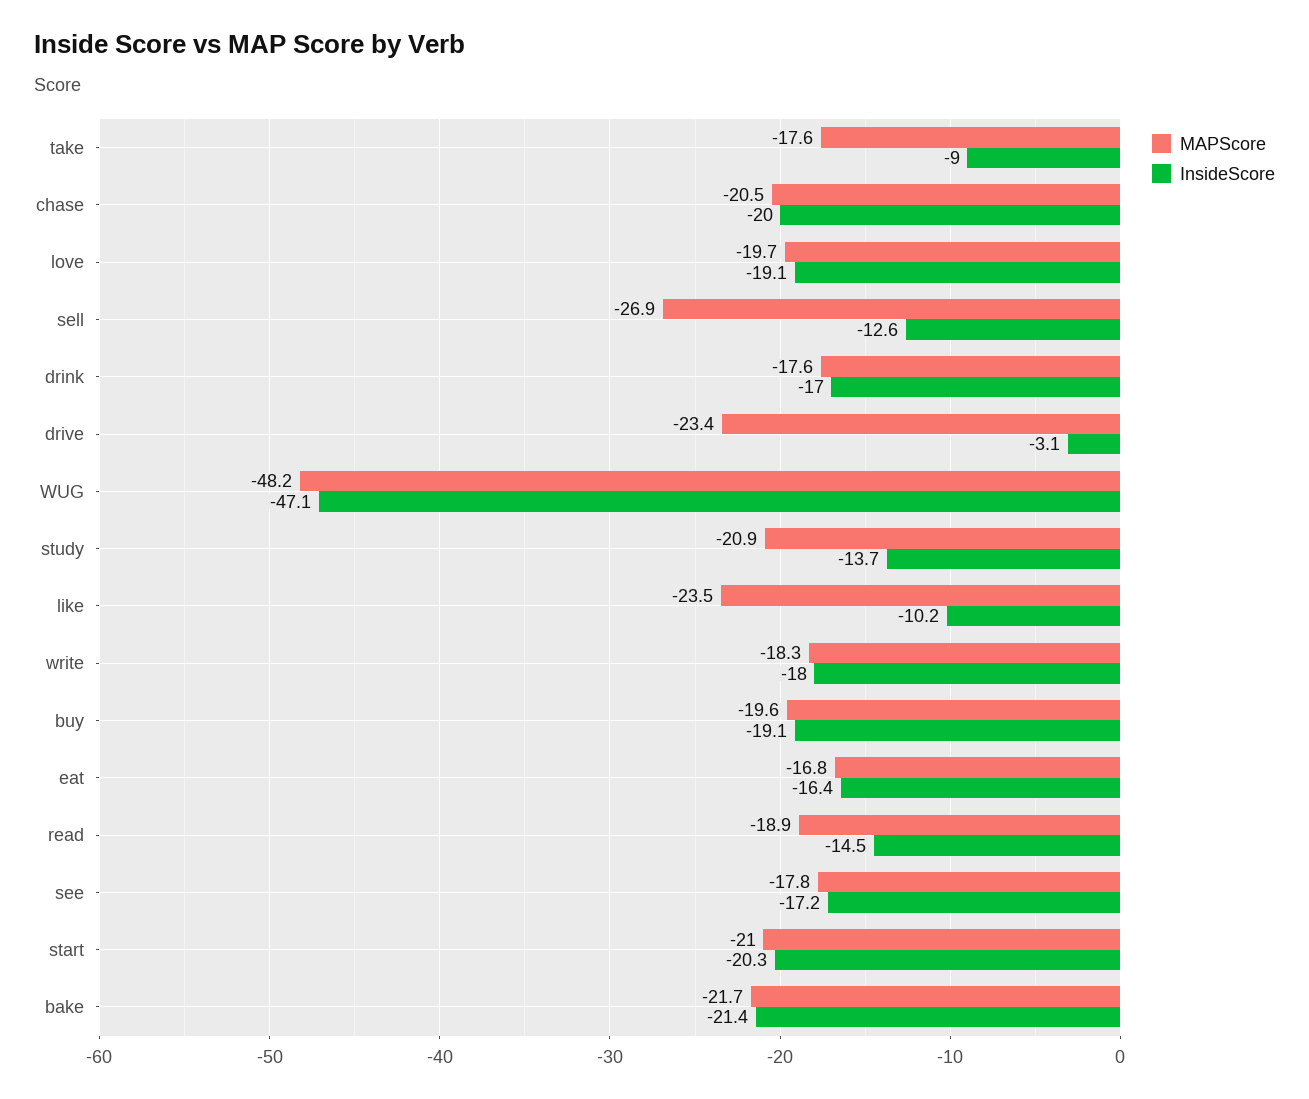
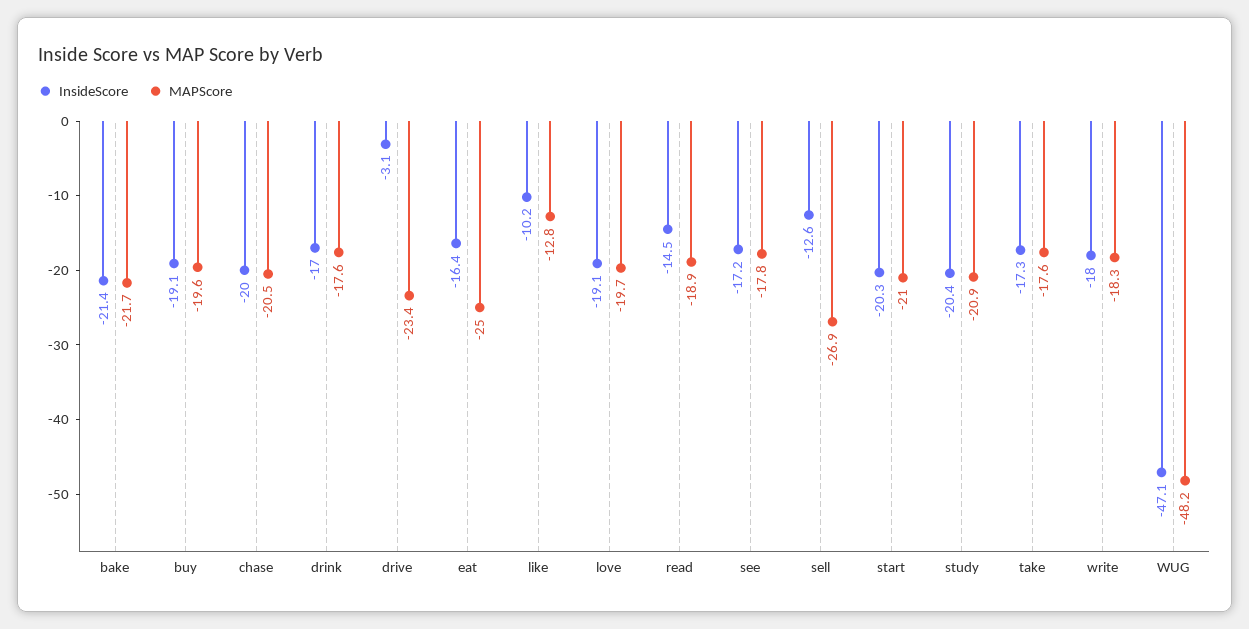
InsideScore, take: -9 -> -17.3
InsideScore, study: -13.7 -> -20.4
MAPScore, like: -23.5 -> -12.8
MAPScore, eat: -16.8 -> -25

